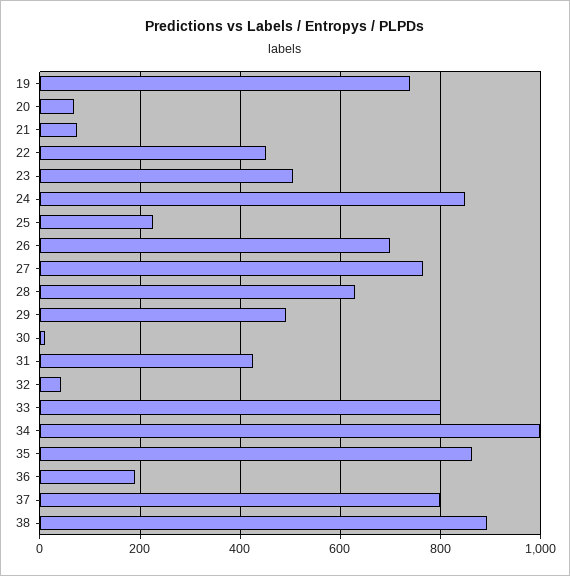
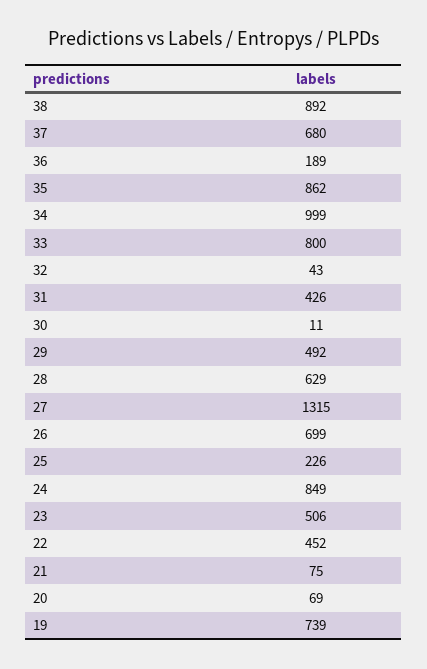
27: 760 -> 1315
37: 800 -> 680

